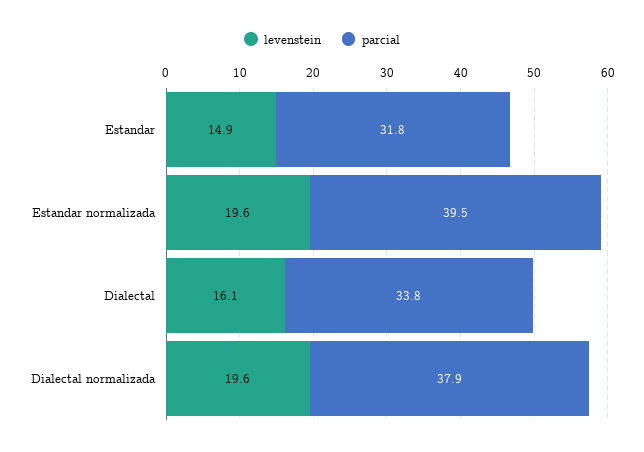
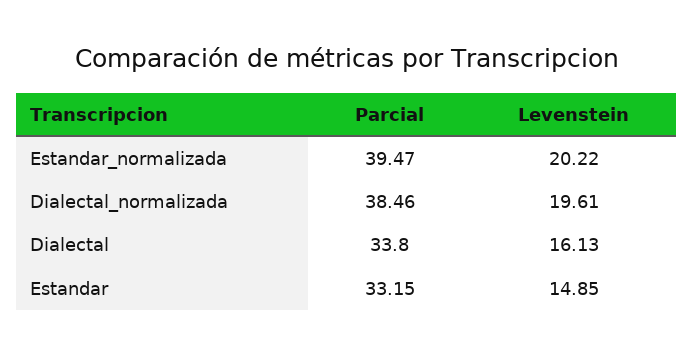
parcial, Estandar: 31.8 -> 33.15
levenstein, Estandar normalizada: 19.6 -> 20.22
parcial, Dialectal normalizada: 37.9 -> 38.46

